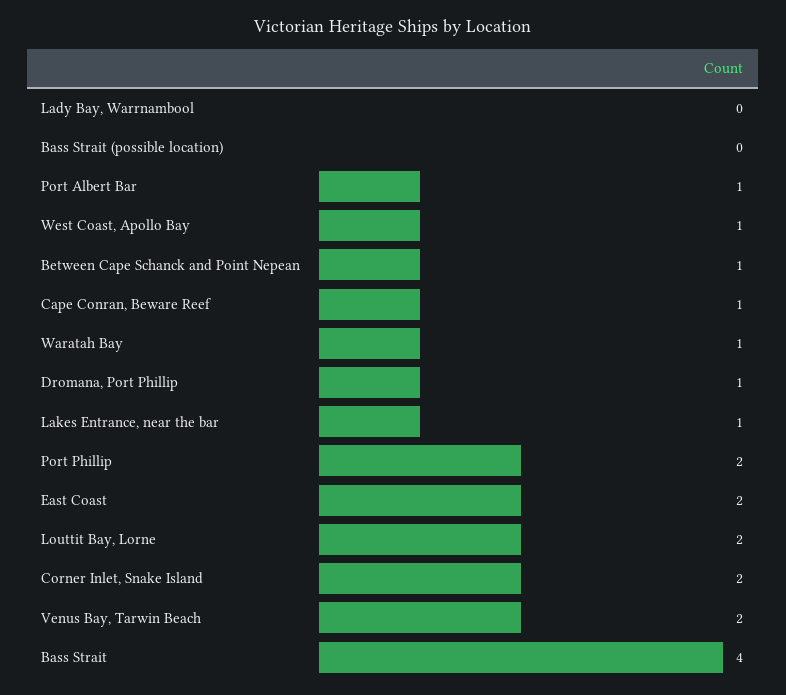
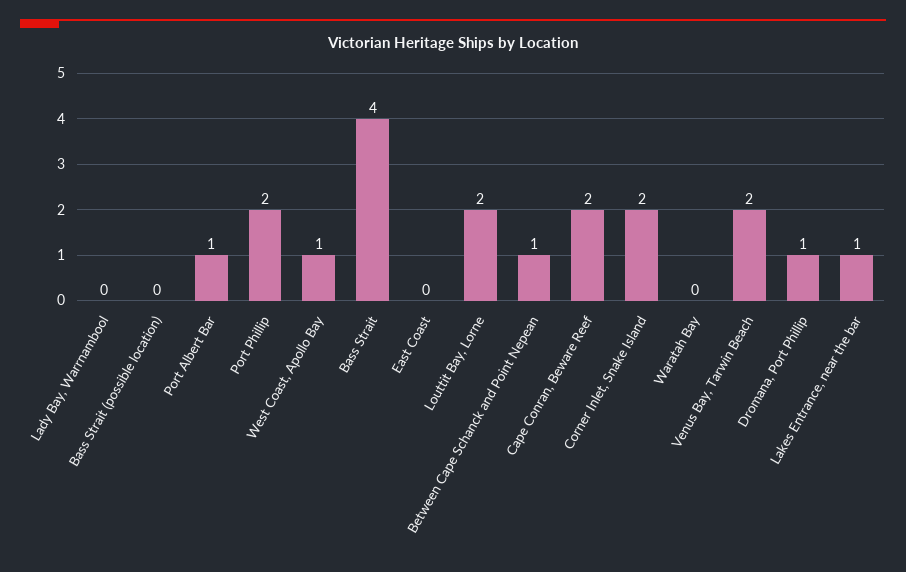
Cape Conran, Beware Reef: 1 -> 2
Waratah Bay: 1 -> 0
East Coast: 2 -> 0

